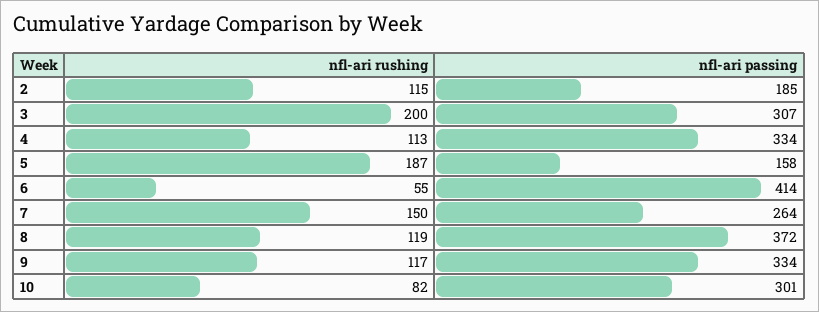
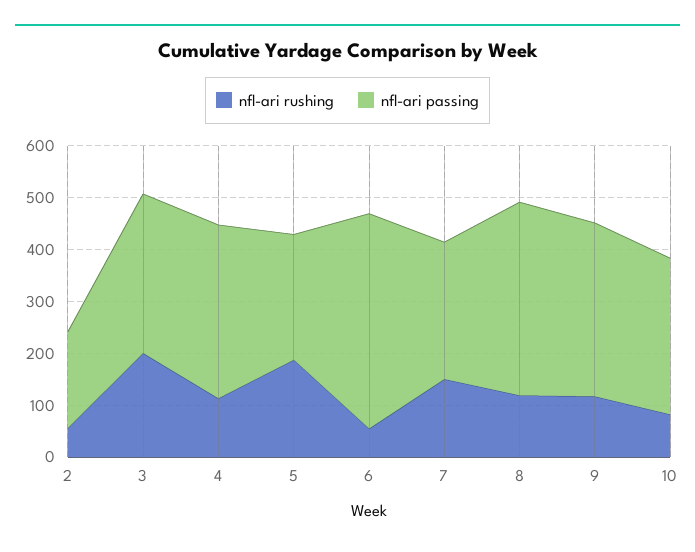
nfl-ari rushing, 2: 115 -> 60
nfl-ari passing, 5: 158 -> 240

